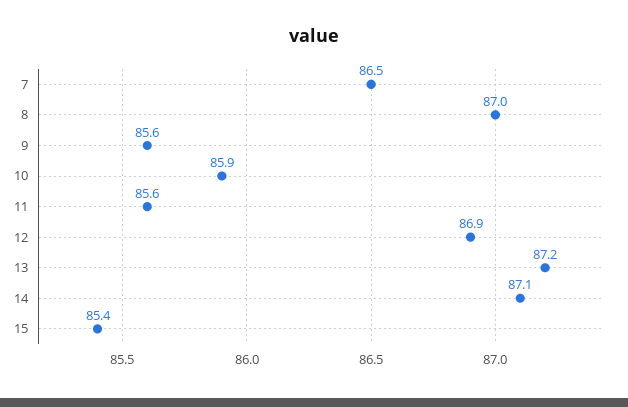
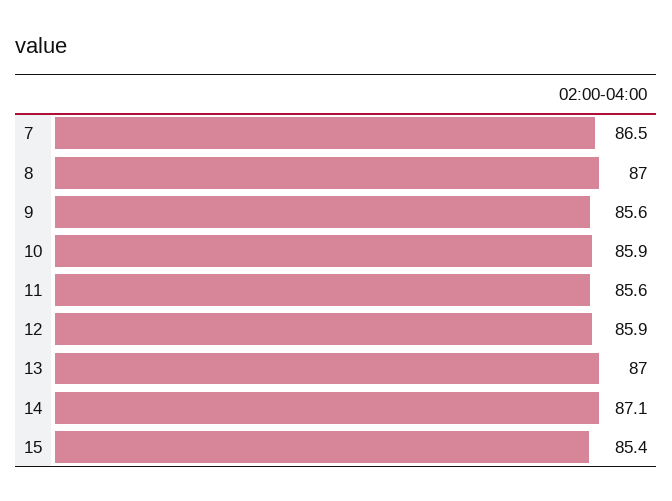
12: 86.9 -> 85.9
13: 87.2 -> 87

